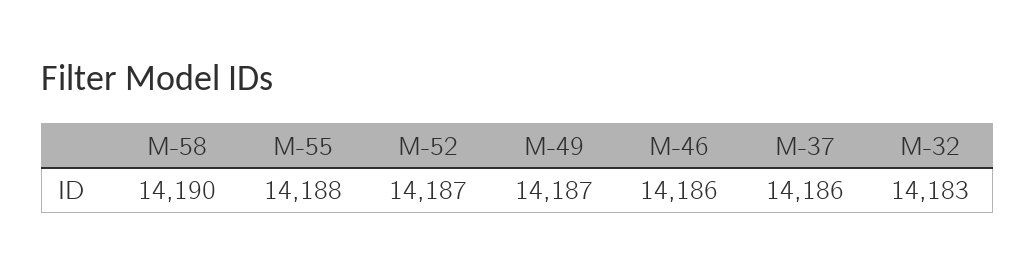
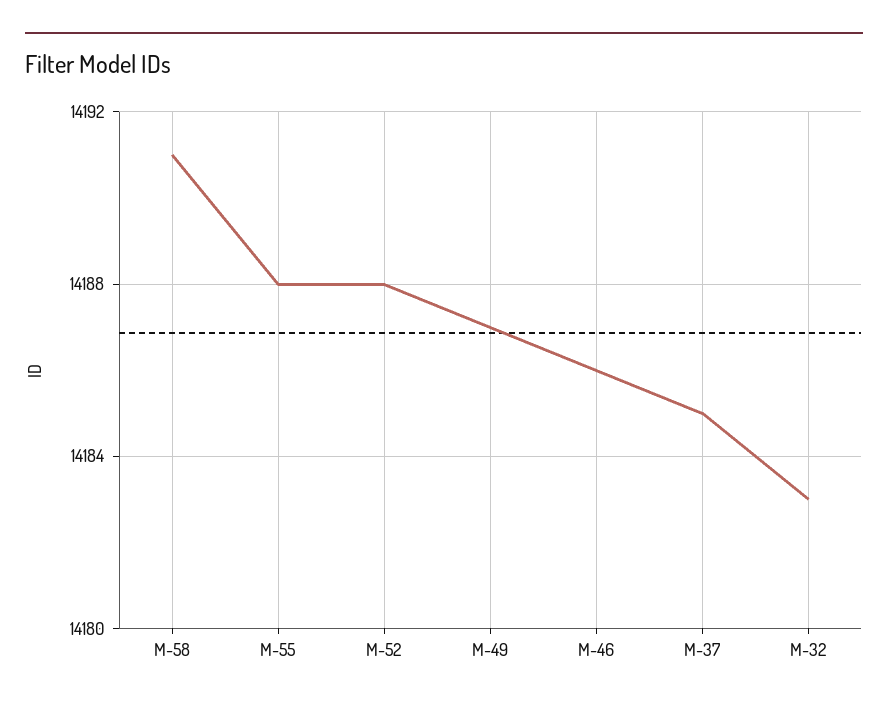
M-58: 14190 -> 14191
M-52: 14187 -> 14188
M-37: 14186 -> 14185

